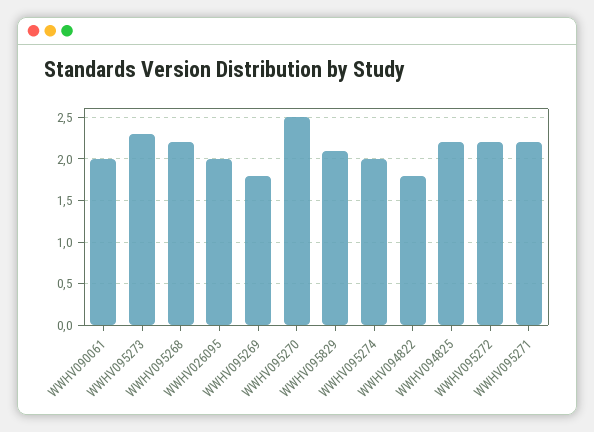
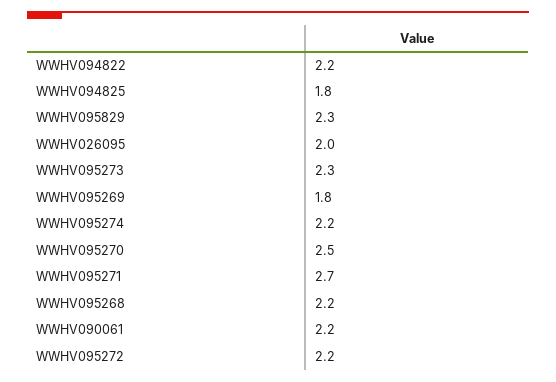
WWHV090061: 2 -> 2.2
WWHV095829: 2.1 -> 2.3
WWHV095274: 2 -> 2.2
WWHV094822: 1.8 -> 2.2
WWHV094825: 2.2 -> 1.8
WWHV095271: 2.2 -> 2.7

